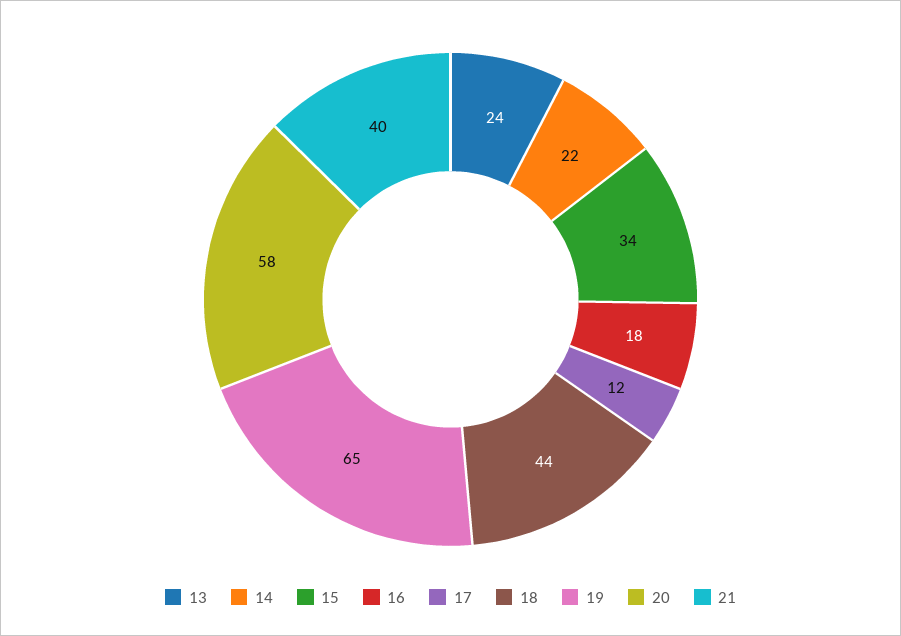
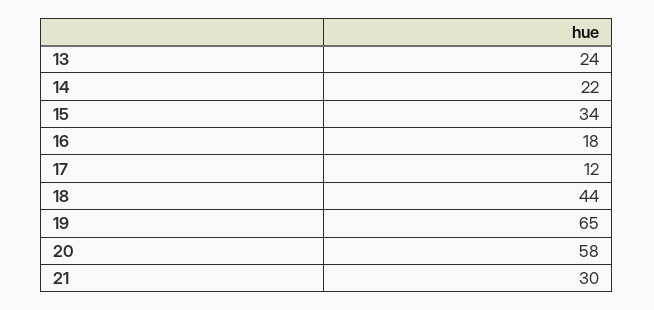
21: 40 -> 30

